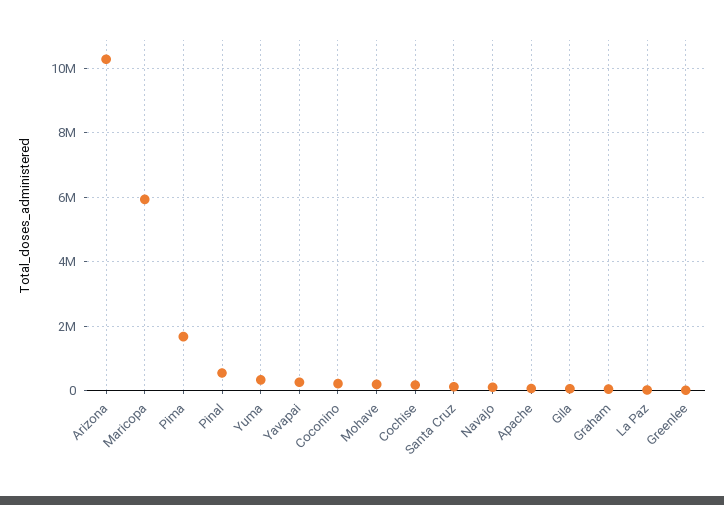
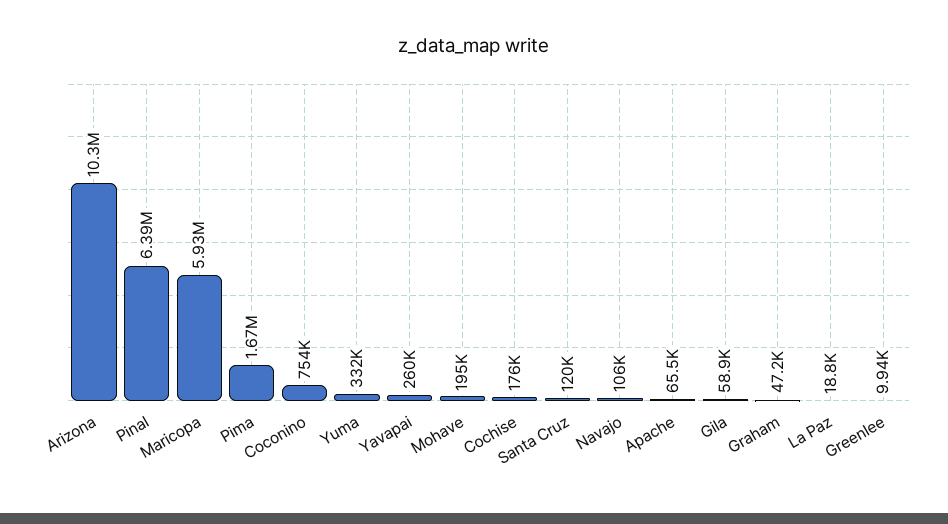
Pinal: 600000 -> 6390000
Coconino: 200000 -> 754000

